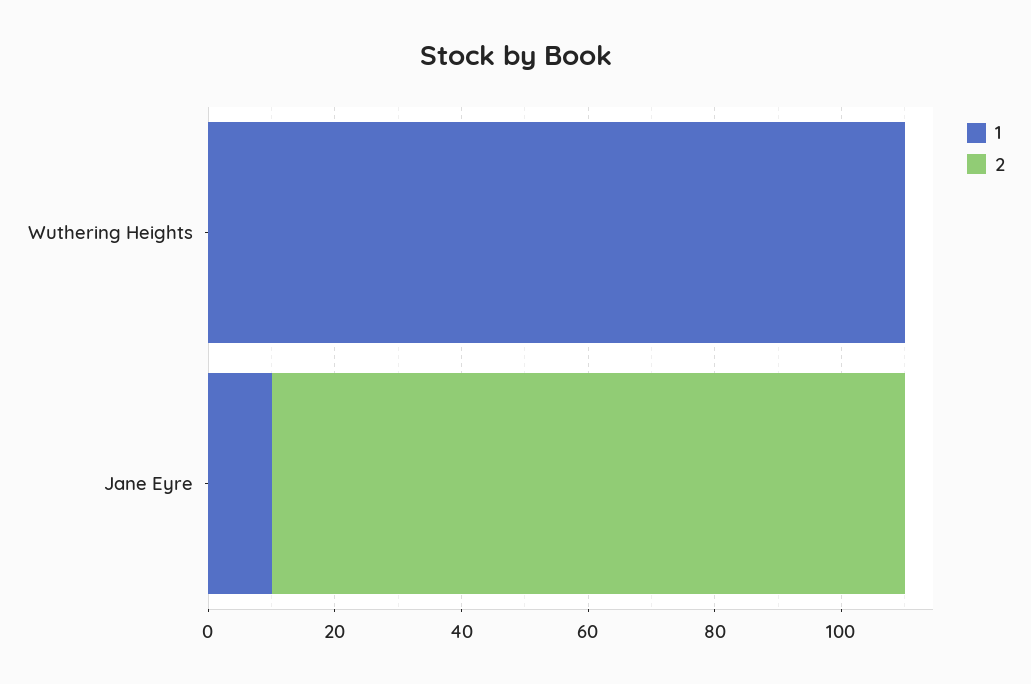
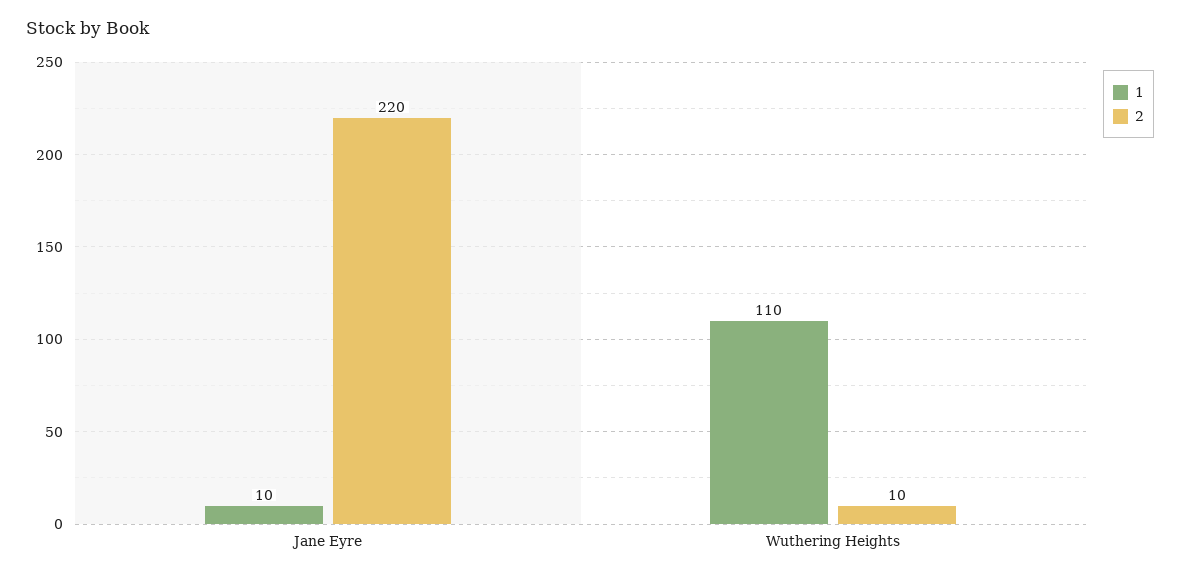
2, Wuthering Heights: 0 -> 10
2, Jane Eyre: 100 -> 220

